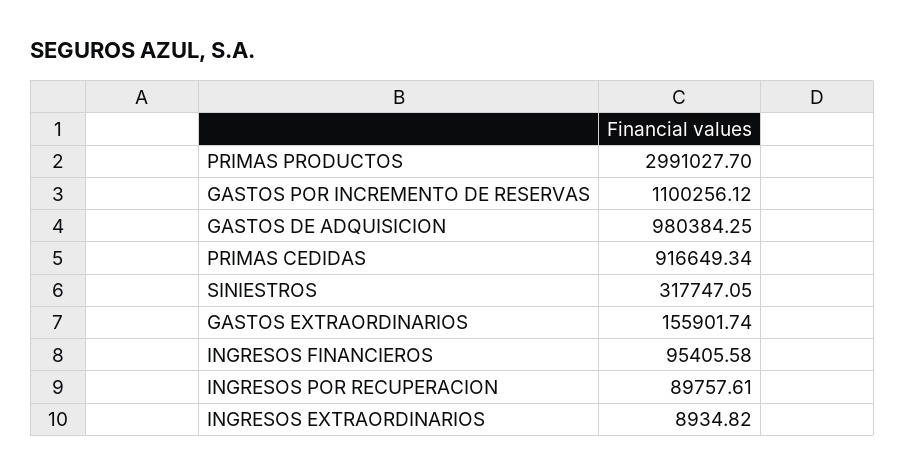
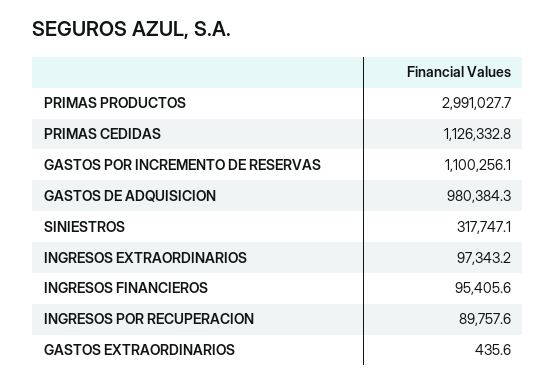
PRIMAS CEDIDAS: 916649.34 -> 1126332.8
GASTOS EXTRAORDINARIOS: 155901.74 -> 435.6
INGRESOS EXTRAORDINARIOS: 8934.82 -> 97343.2

